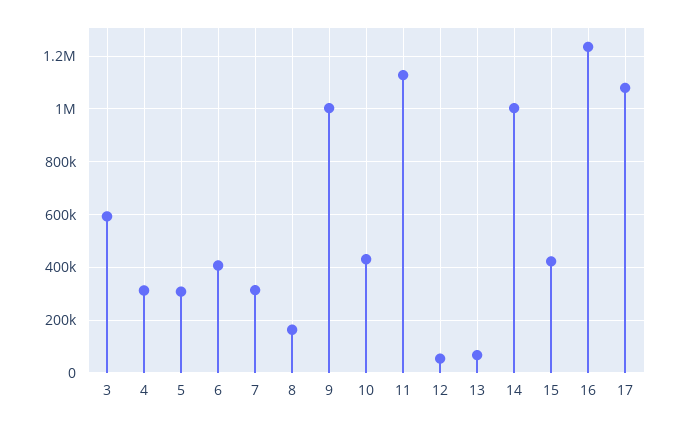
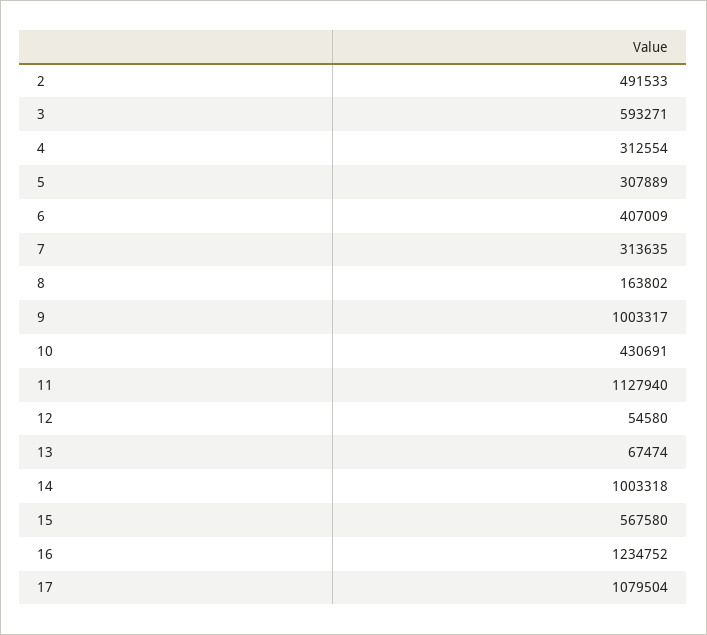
15: 425000 -> 567580
2: none -> 491533

